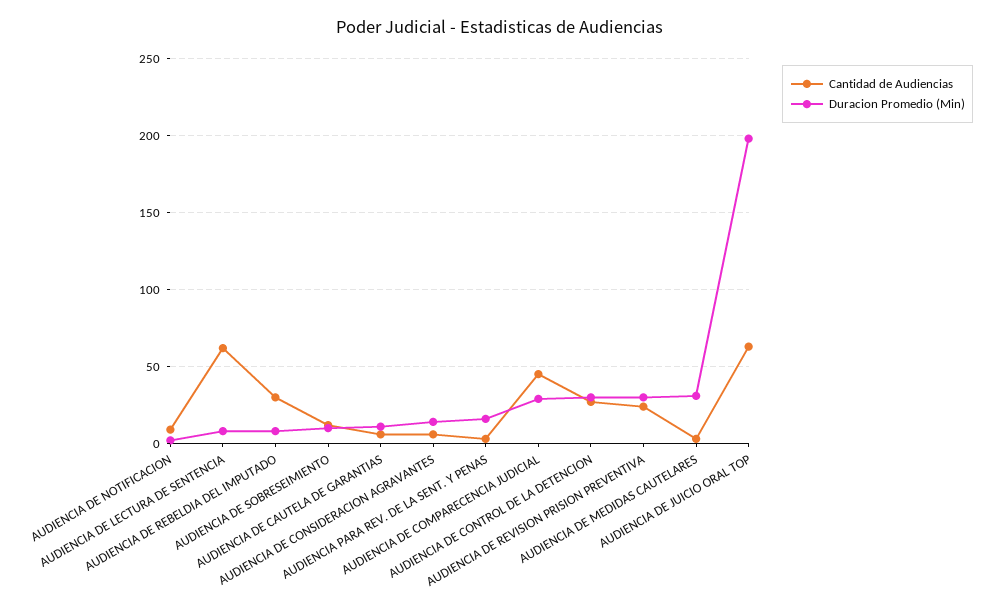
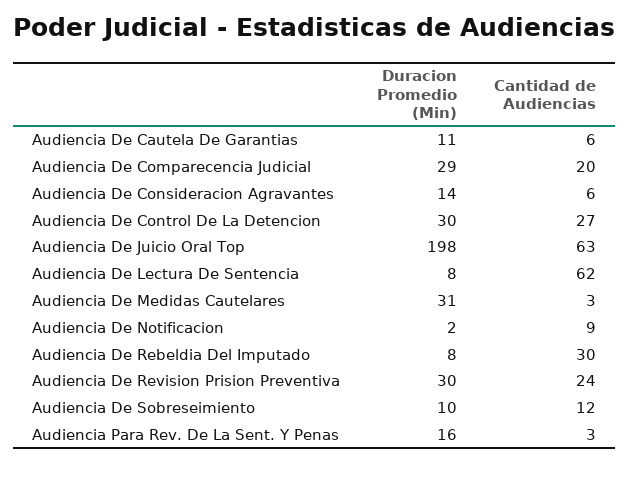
Cantidad de Audiencias, AUDIENCIA DE COMPARECENCIA JUDICIAL: 45 -> 20

